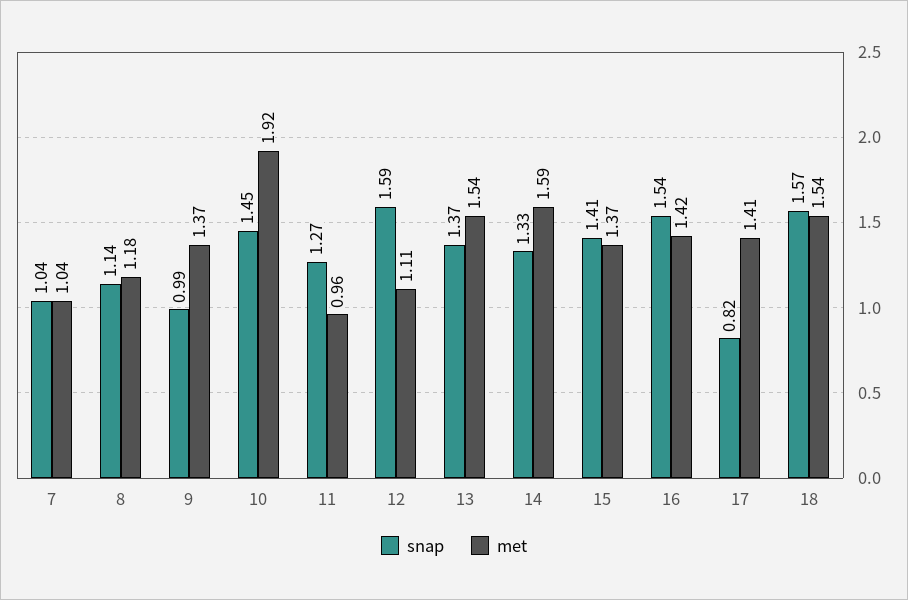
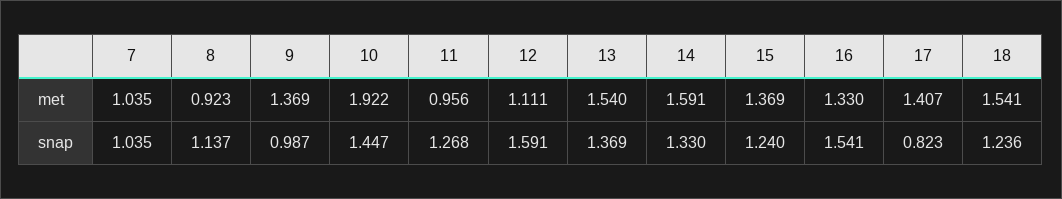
met, 8: 1.18 -> 0.923
snap, 15: 1.41 -> 1.24
met, 16: 1.42 -> 1.33
snap, 18: 1.57 -> 1.236

